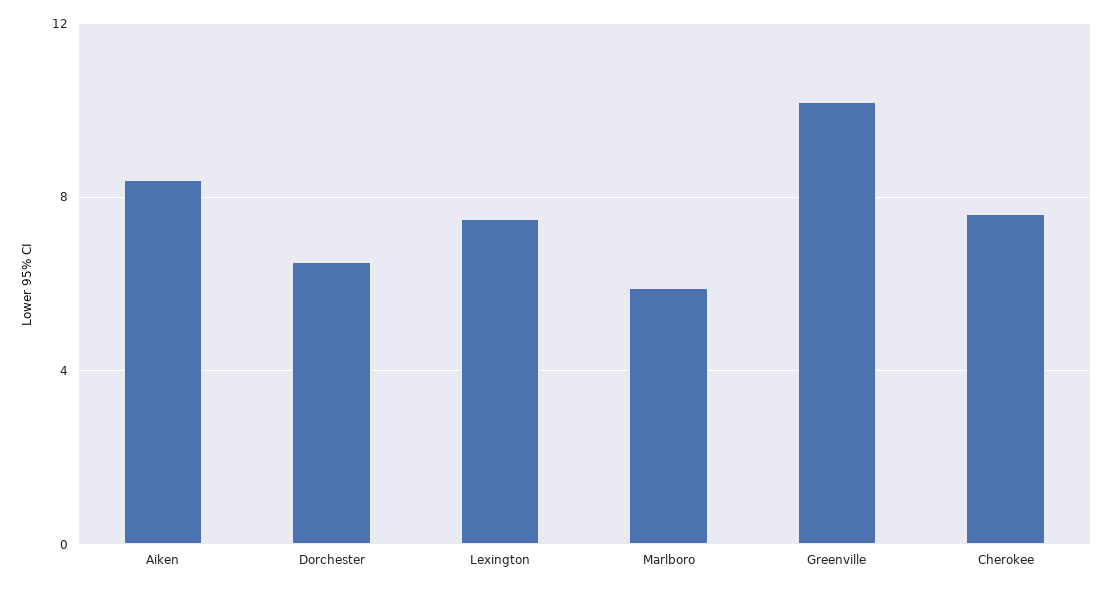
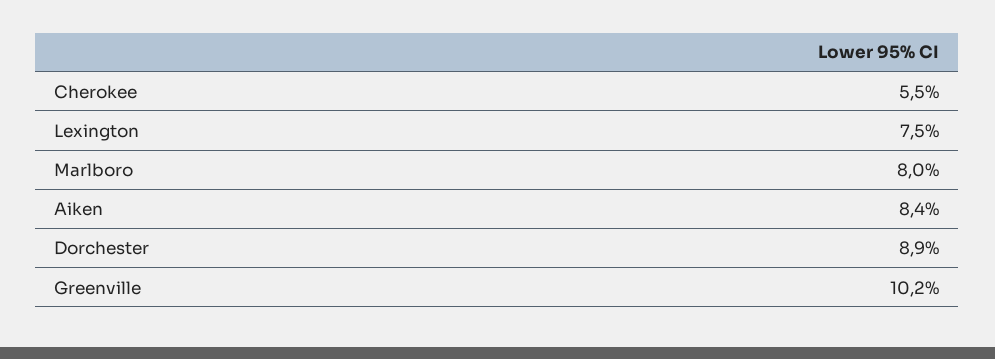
Dorchester: 6.5 -> 8.9
Marlboro: 6 -> 8
Cherokee: 7.5 -> 5.5

